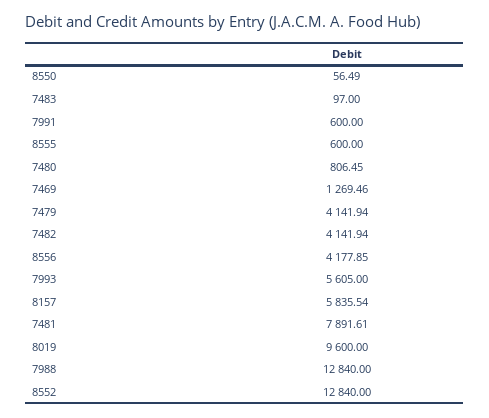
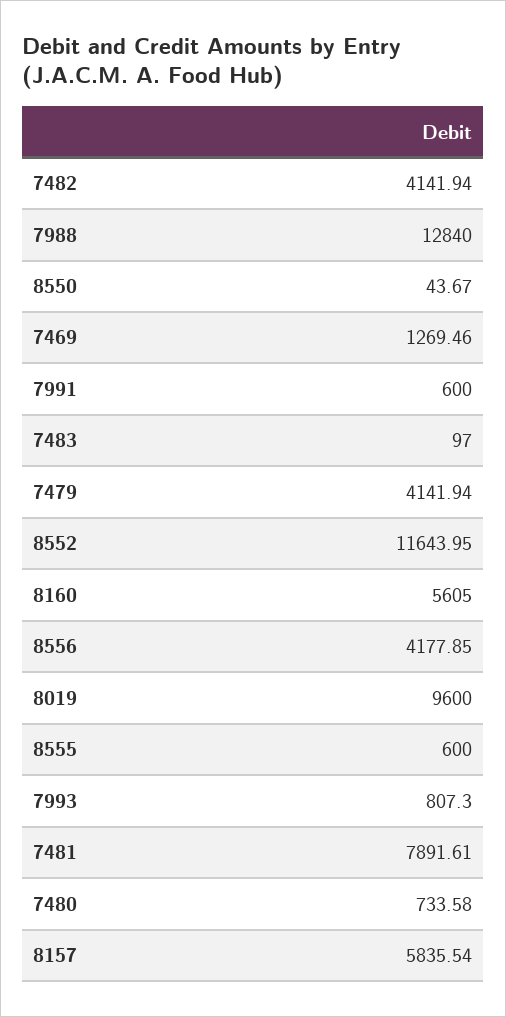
8550: 56.49 -> 43.67
7480: 806.45 -> 733.58
7993: 5605 -> 807.3
8552: 12840 -> 11643.95
8160: none -> 5605

